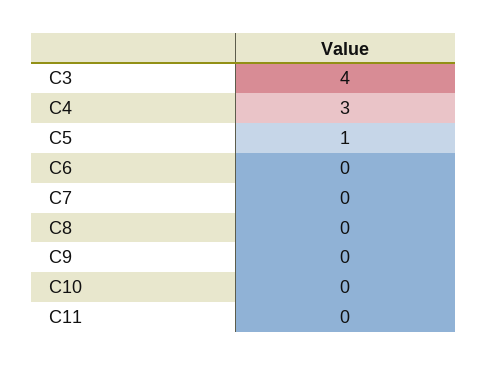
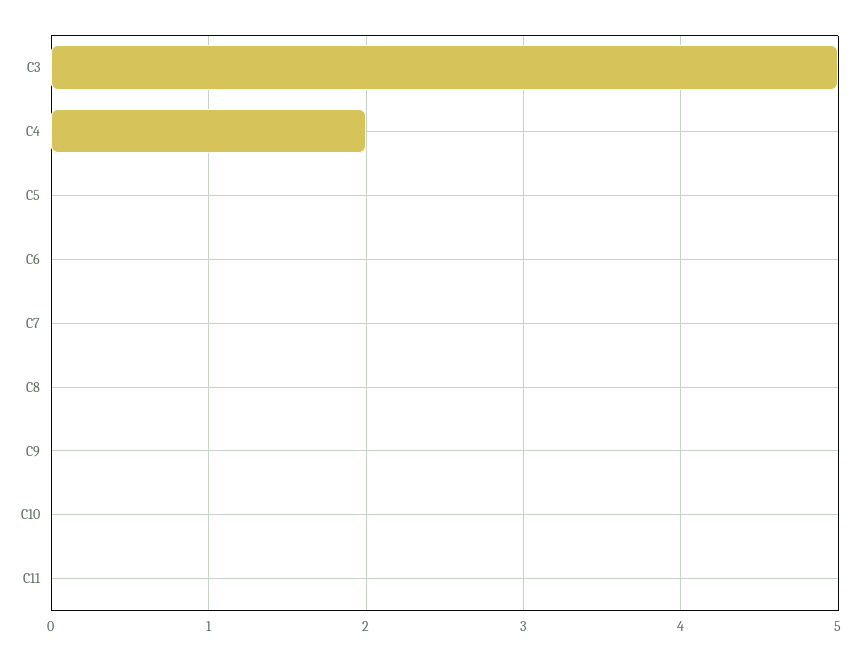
C3: 4 -> 5
C4: 3 -> 2
C5: 1 -> 0

